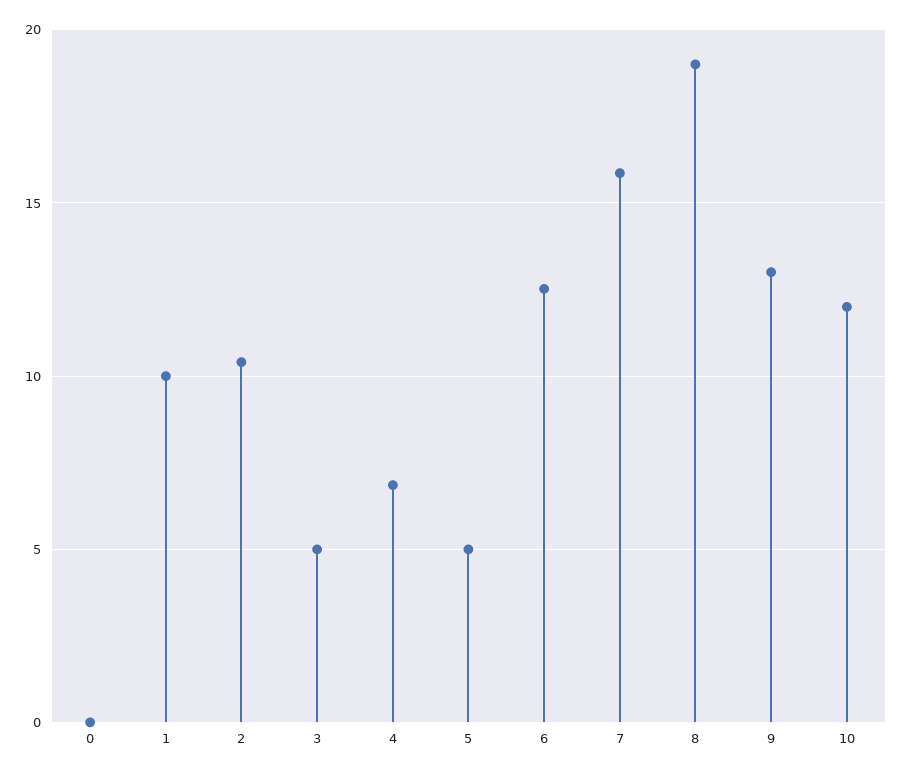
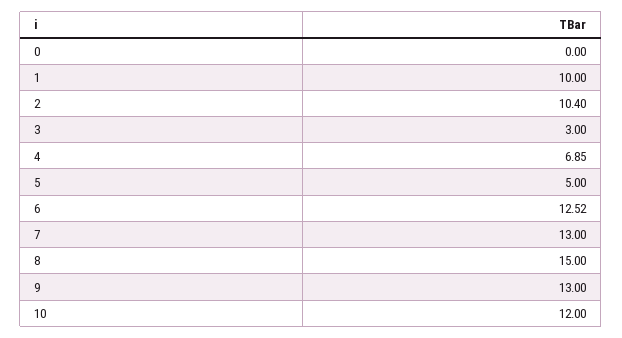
3: 5 -> 3
7: 16 -> 13
8: 19 -> 15

